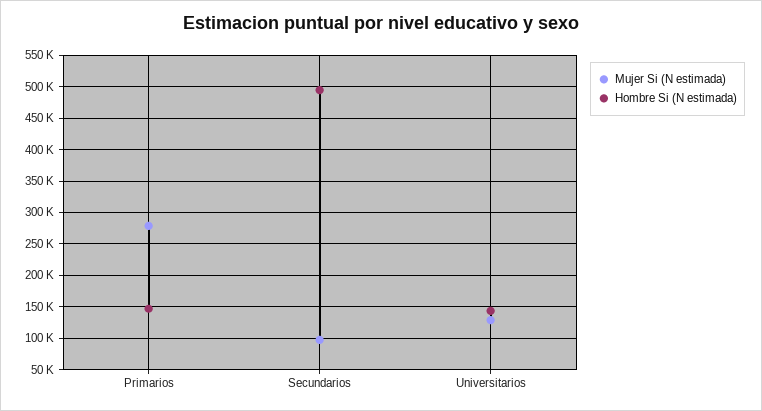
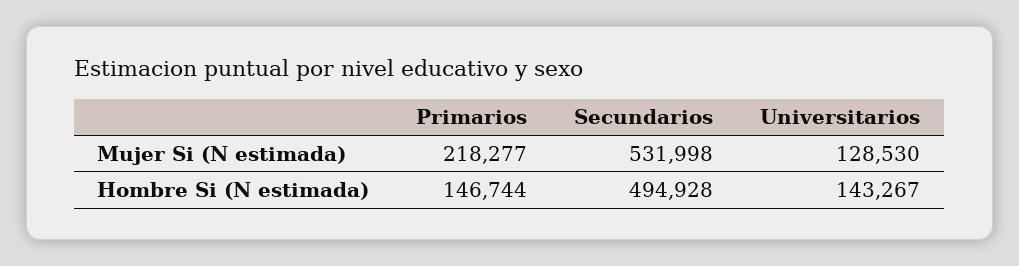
Mujer Si (N estimada), Primarios: 280000 -> 218277
Mujer Si (N estimada), Secundarios: 100000 -> 531998

